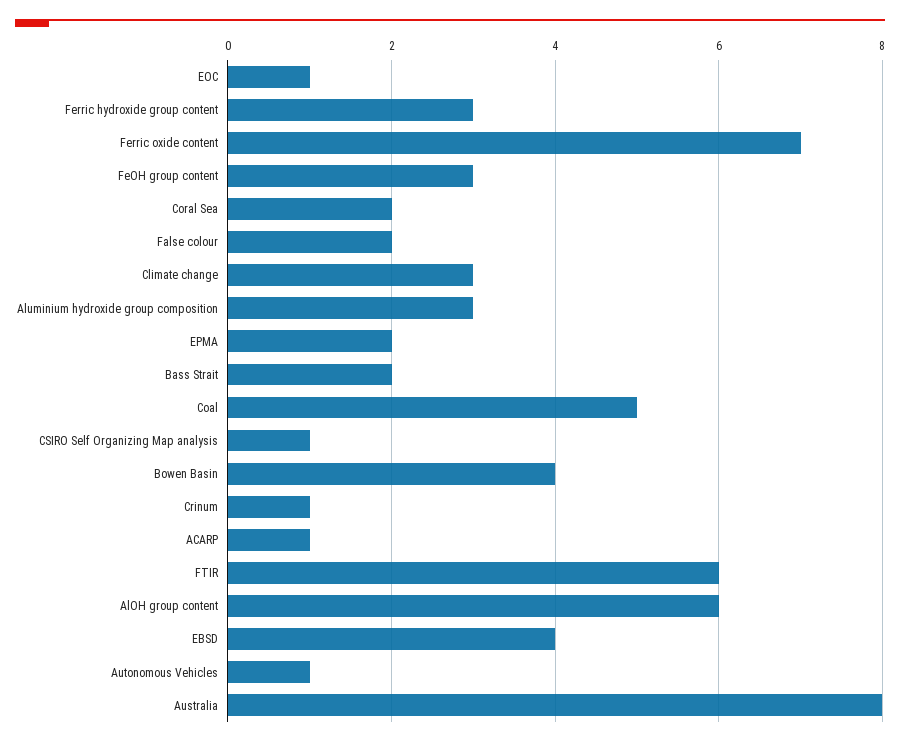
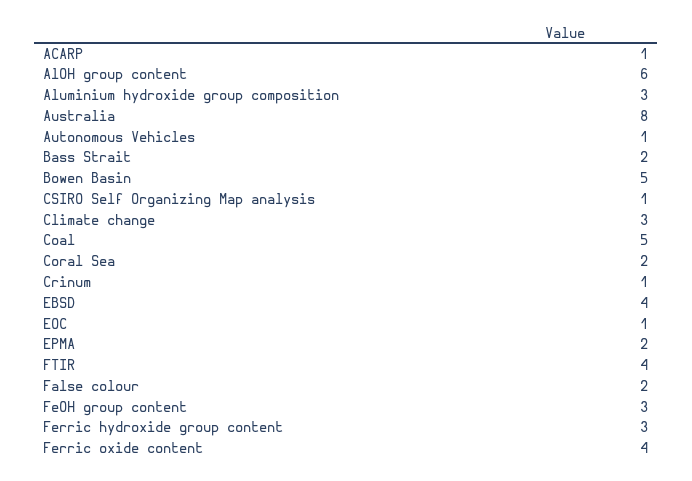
Ferric oxide content: 7 -> 4
Bowen Basin: 4 -> 5
FTIR: 6 -> 4

